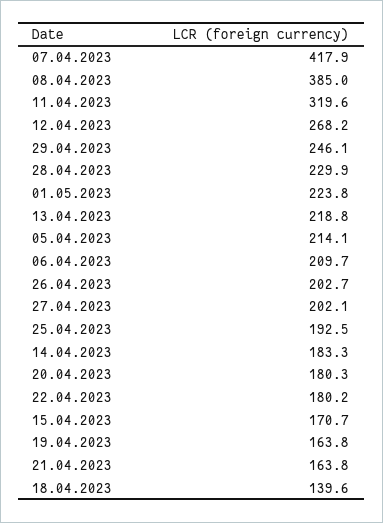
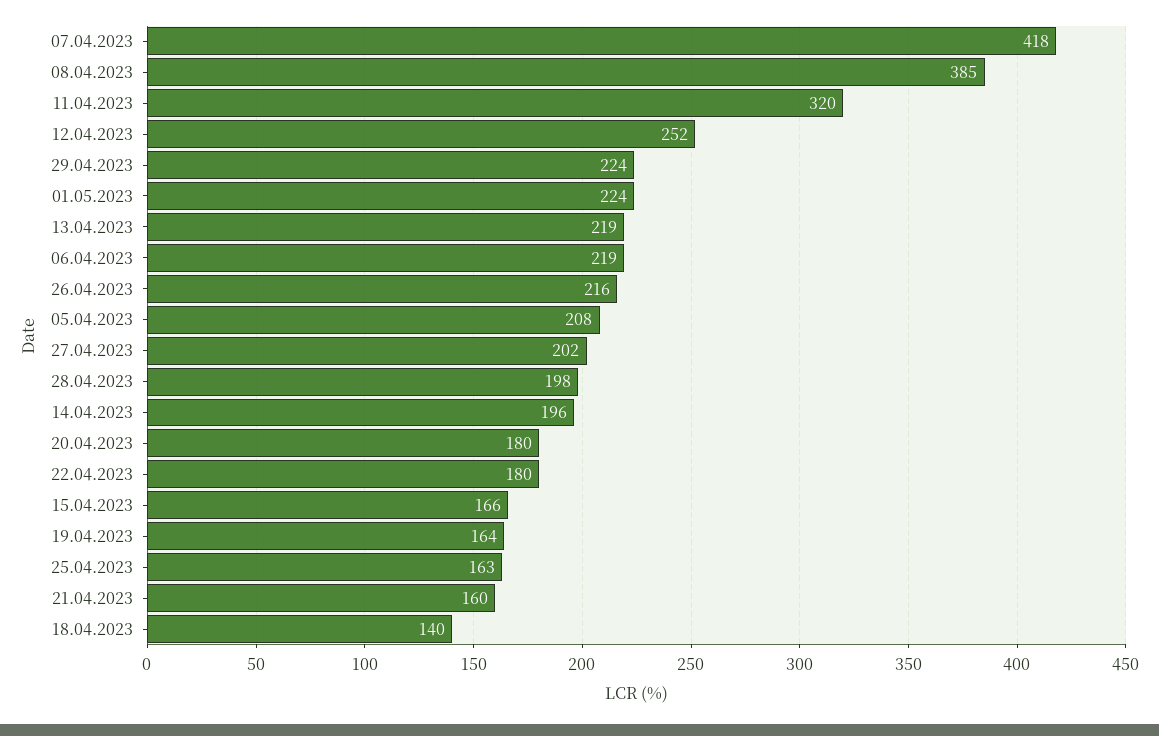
12.04.2023: 268.2 -> 252
29.04.2023: 246.1 -> 224
28.04.2023: 229.9 -> 198
05.04.2023: 214.1 -> 208
06.04.2023: 209.7 -> 219
26.04.2023: 202.7 -> 216
25.04.2023: 192.5 -> 163
14.04.2023: 183.3 -> 196
15.04.2023: 170.7 -> 166
21.04.2023: 163.8 -> 160

